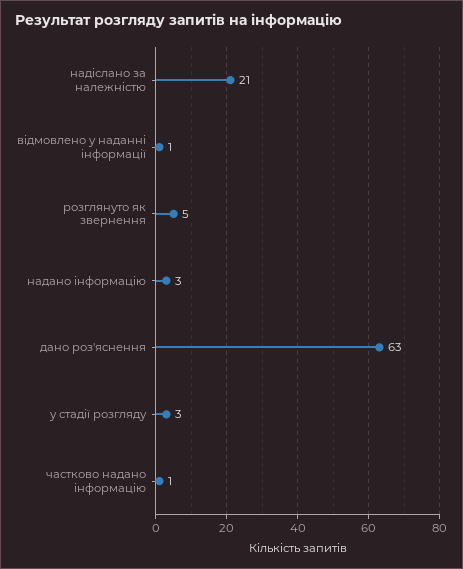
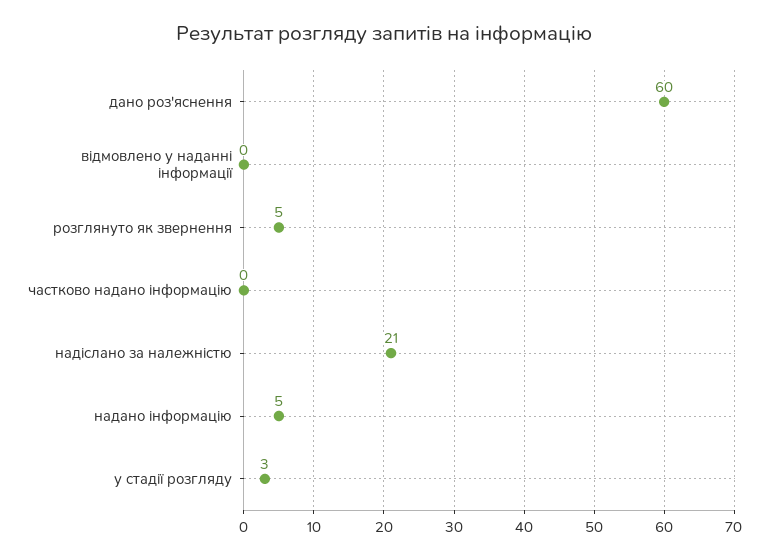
відмовлено у наданні інформації: 1 -> 0
надано інформацію: 3 -> 5
дано роз'яснення: 63 -> 60
частково надано інформацію: 1 -> 0

